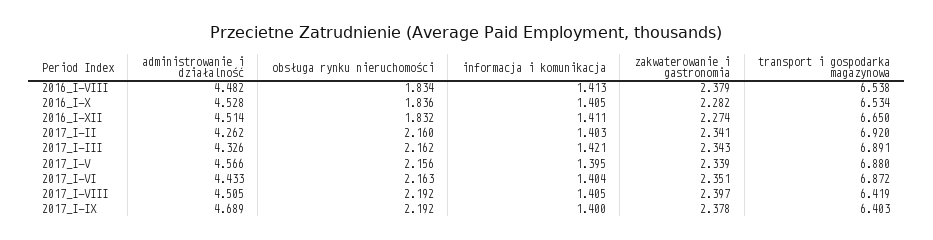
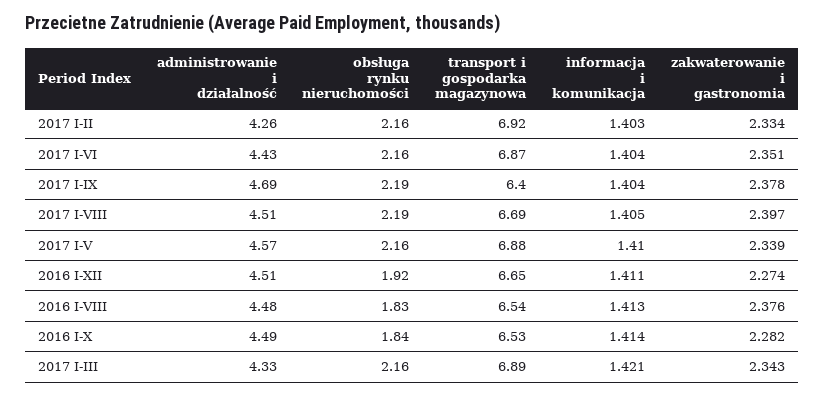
zakwaterowanie i gastronomia, 2016_I-VIII: 2.379 -> 2.376
administrowanie i działalność, 2016_I-X: 4.528 -> 4.49
informacja i komunikacja, 2016_I-X: 1.405 -> 1.414
obsługa rynku nieruchomości, 2016_I-XII: 1.832 -> 1.92
zakwaterowanie i gastronomia, 2017_I-II: 2.341 -> 2.334
informacja i komunikacja, 2017_I-V: 1.395 -> 1.41
transport i gospodarka magazynowa, 2017_I-VIII: 6.419 -> 6.69
informacja i komunikacja, 2017_I-IX: 1.4 -> 1.404

